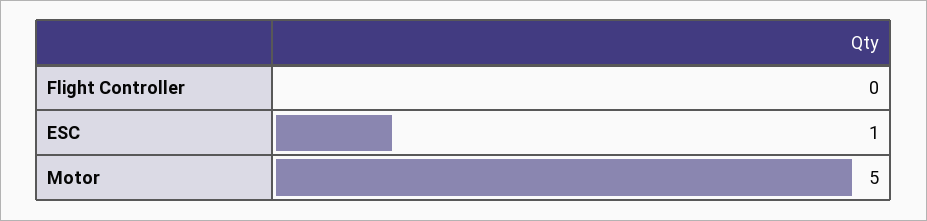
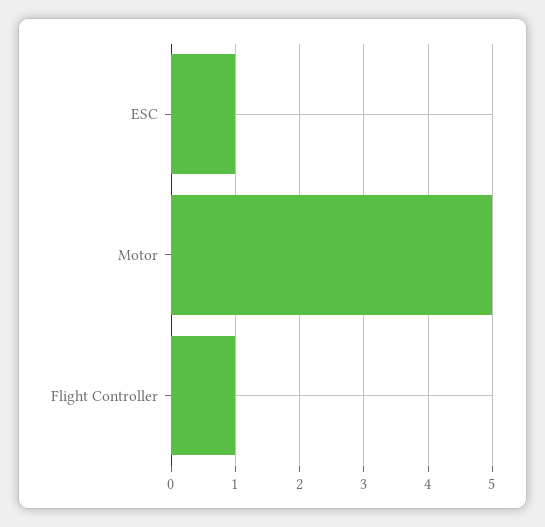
Flight Controller: 0 -> 1

